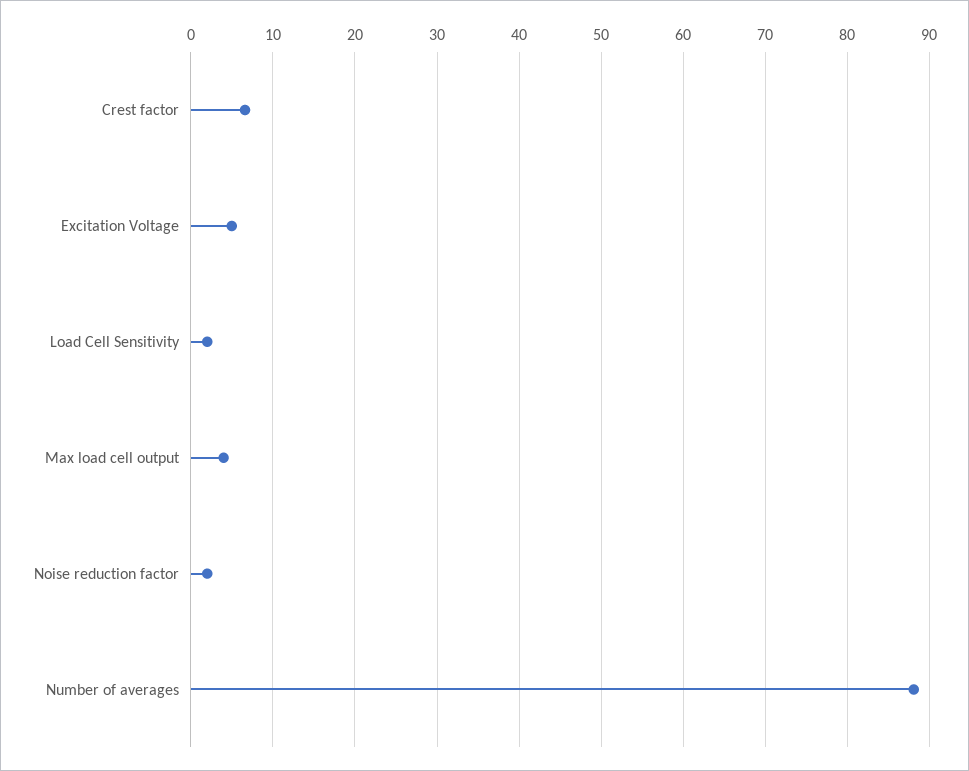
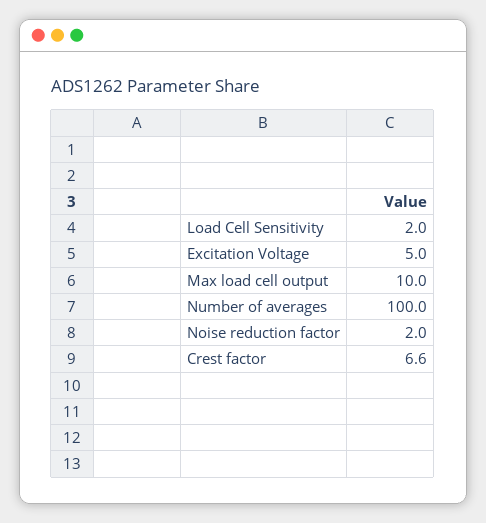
Max load cell output: 4 -> 10
Number of averages: 88 -> 100

